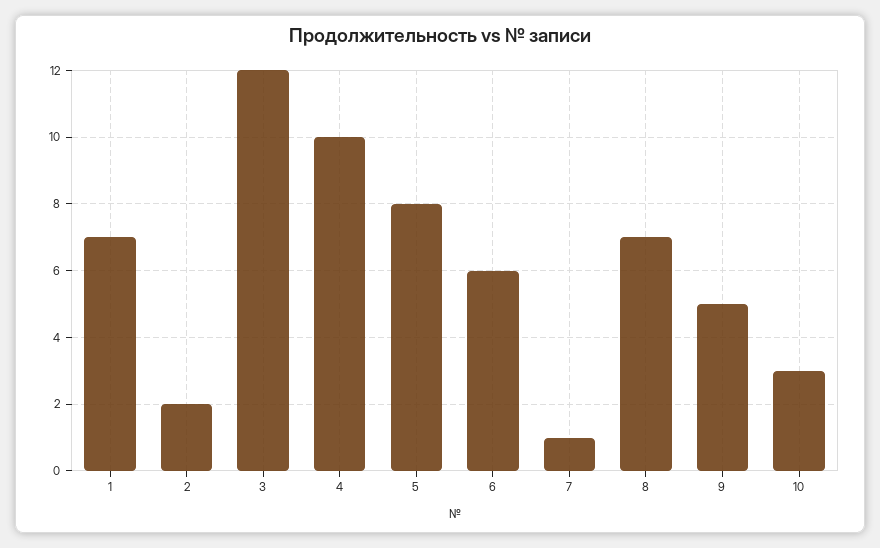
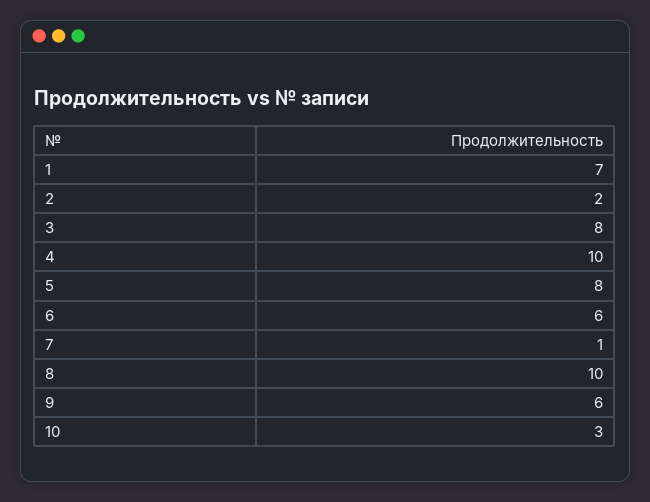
3: 12 -> 8
8: 7 -> 10
9: 5 -> 6

